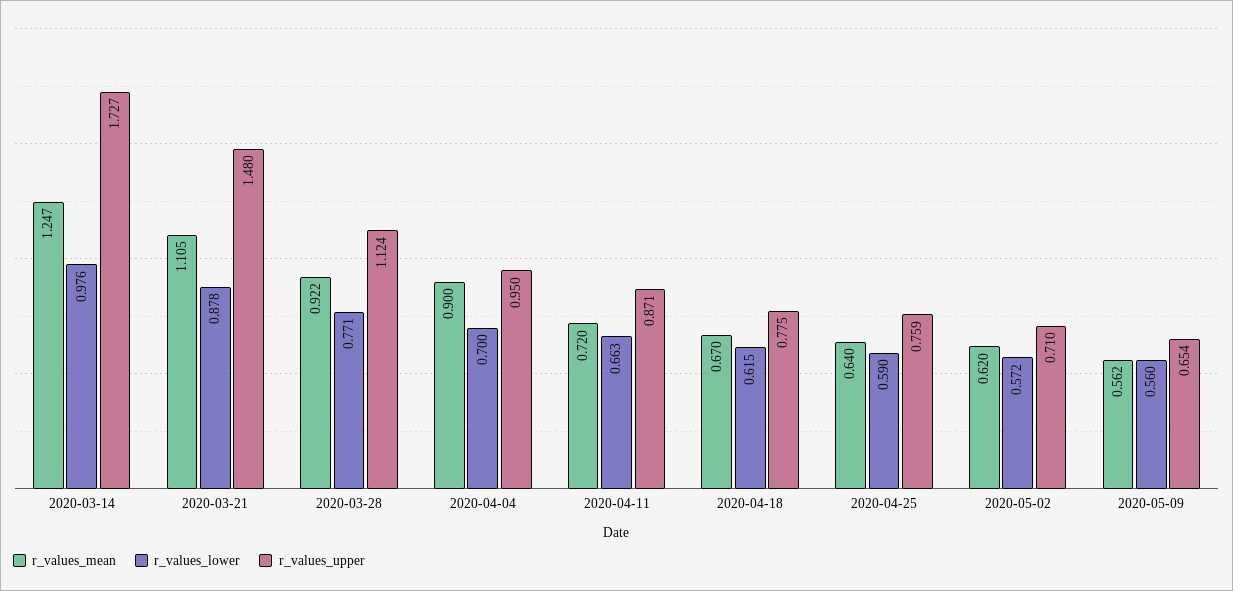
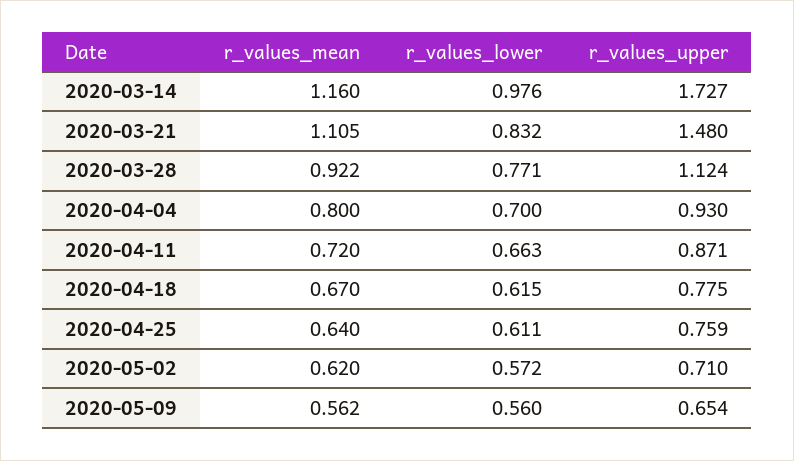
r_values_mean, 2020-03-14: 1.247 -> 1.16
r_values_lower, 2020-03-21: 0.878 -> 0.832
r_values_mean, 2020-04-04: 0.9 -> 0.8
r_values_upper, 2020-04-04: 0.95 -> 0.93
r_values_lower, 2020-04-25: 0.59 -> 0.611

